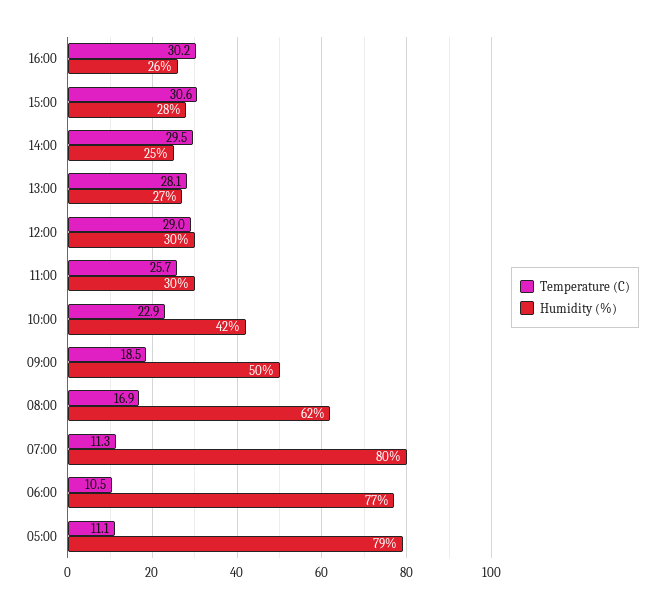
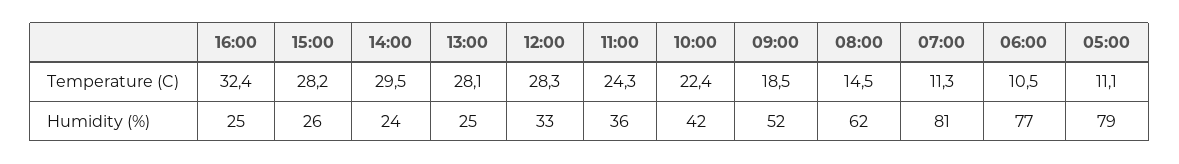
Temperature (C), 16:00: 30.2 -> 32.4
Humidity (%), 16:00: 26 -> 25
Temperature (C), 15:00: 30.6 -> 28.2
Humidity (%), 15:00: 28 -> 26
Humidity (%), 14:00: 25 -> 24
Humidity (%), 13:00: 27 -> 25
Temperature (C), 12:00: 29 -> 28.3
Humidity (%), 12:00: 30 -> 33
Temperature (C), 11:00: 25.7 -> 24.3
Humidity (%), 11:00: 30 -> 36
Temperature (C), 10:00: 22.9 -> 22.4
Humidity (%), 09:00: 50 -> 52
Temperature (C), 08:00: 16.9 -> 14.5
Humidity (%), 07:00: 80 -> 81

